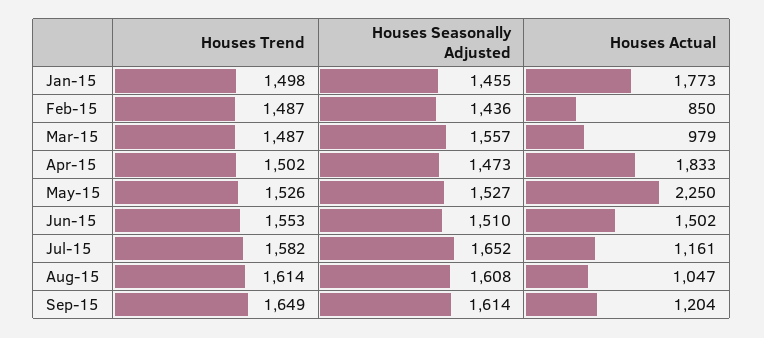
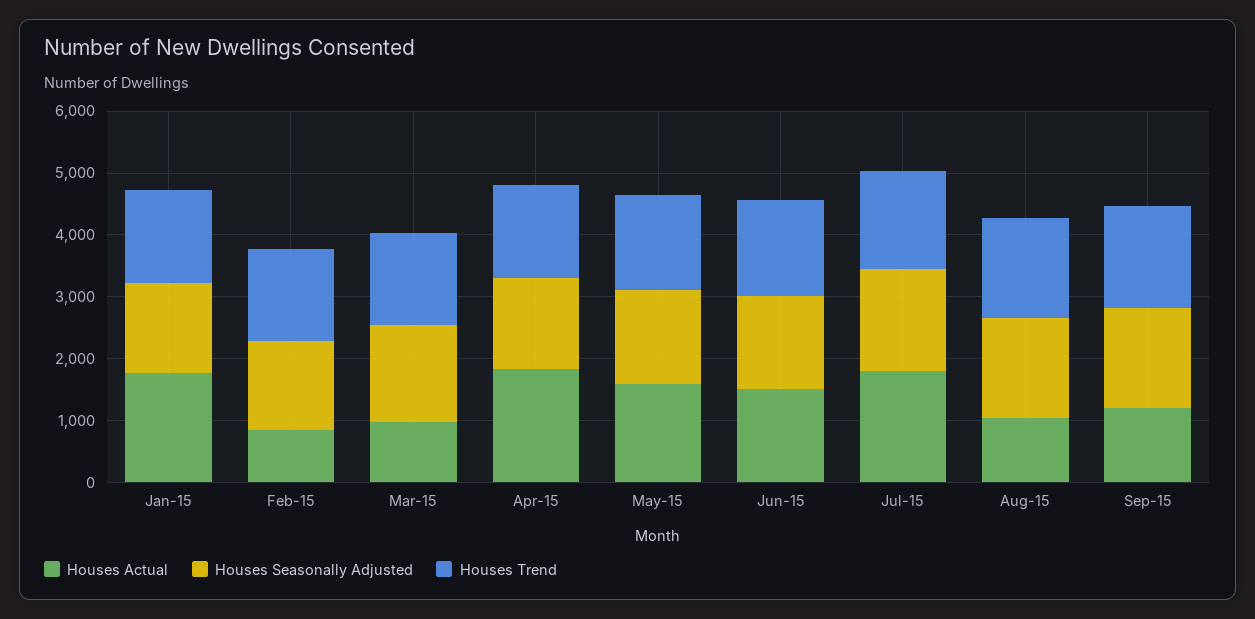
Houses Actual, May-15: 2250 -> 1600
Houses Actual, Jul-15: 1161 -> 1800

